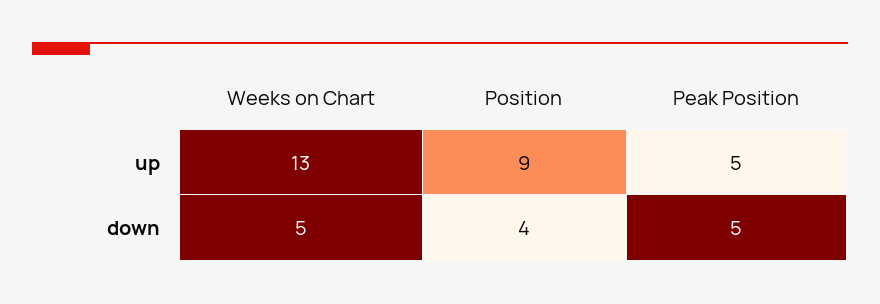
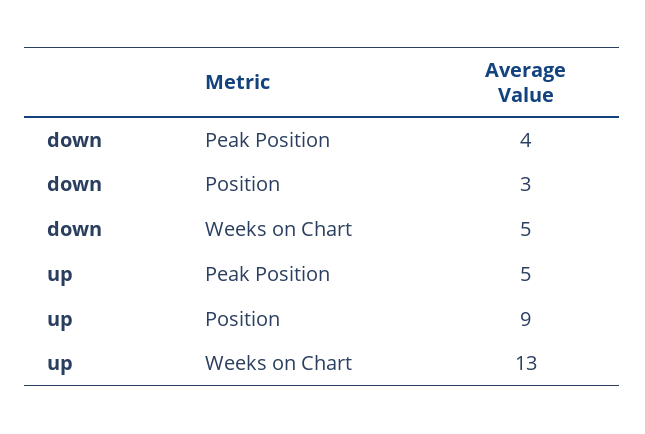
Position, down: 4 -> 3
Peak Position, down: 5 -> 4

